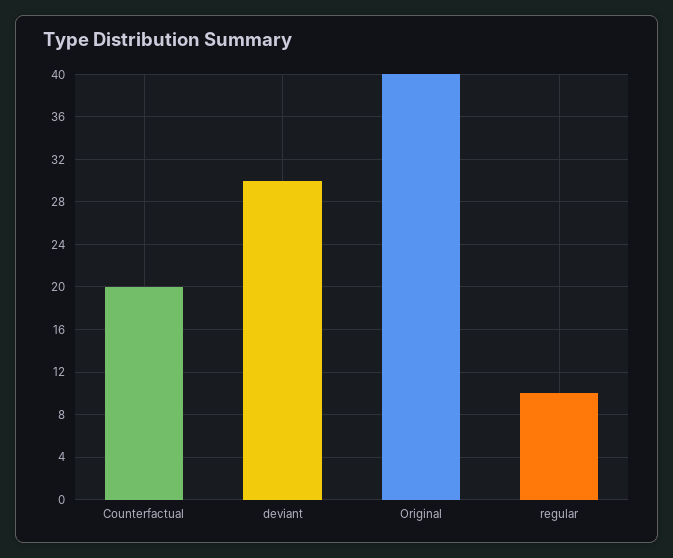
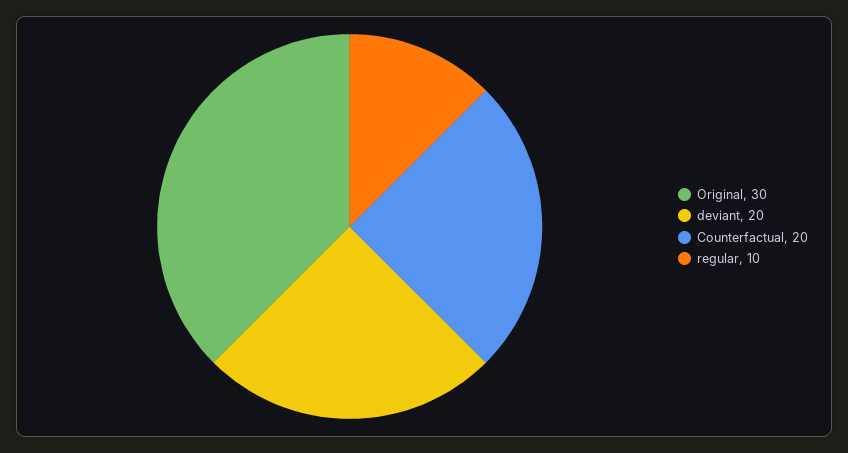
deviant: 30 -> 20
Original: 40 -> 30

